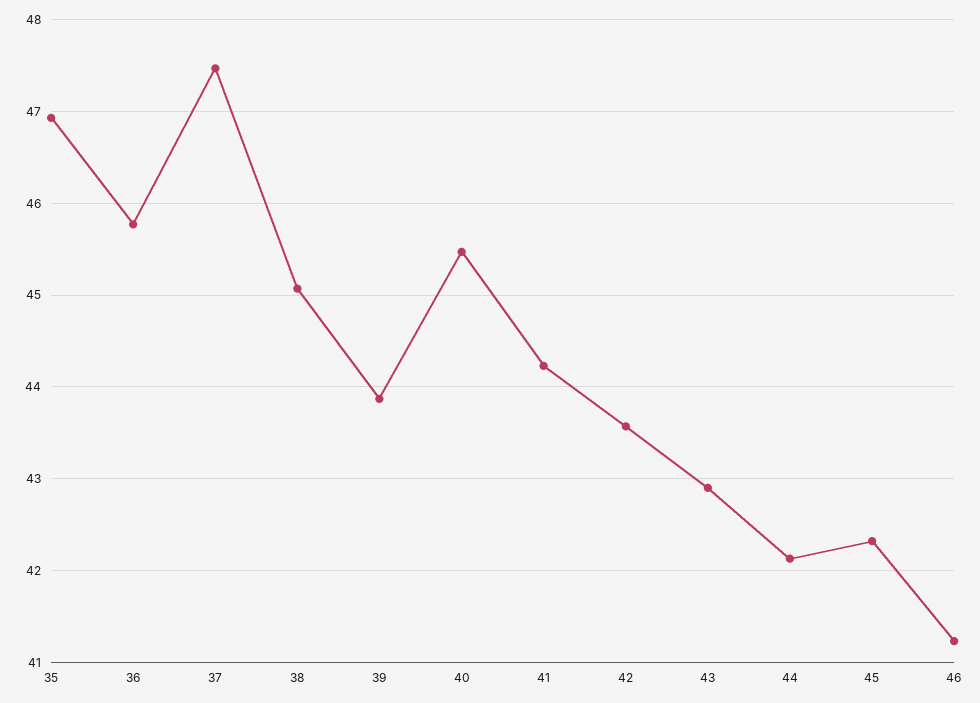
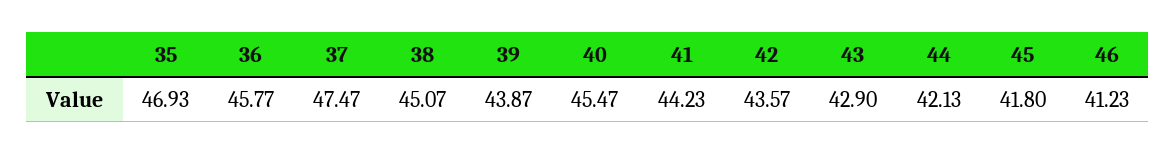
45: 42.3 -> 41.8

